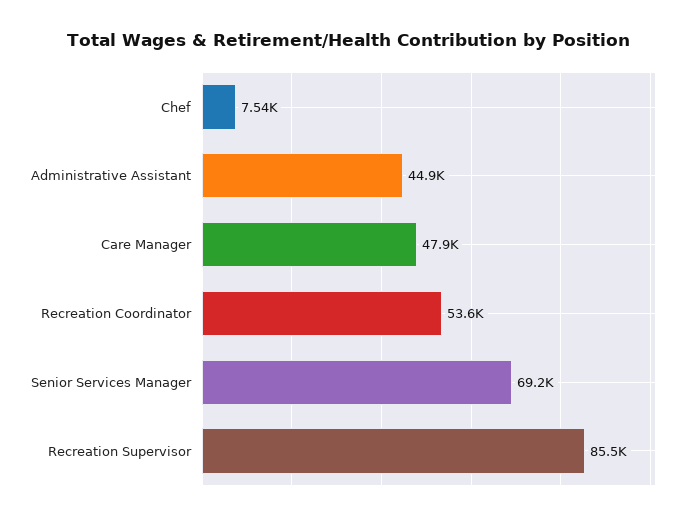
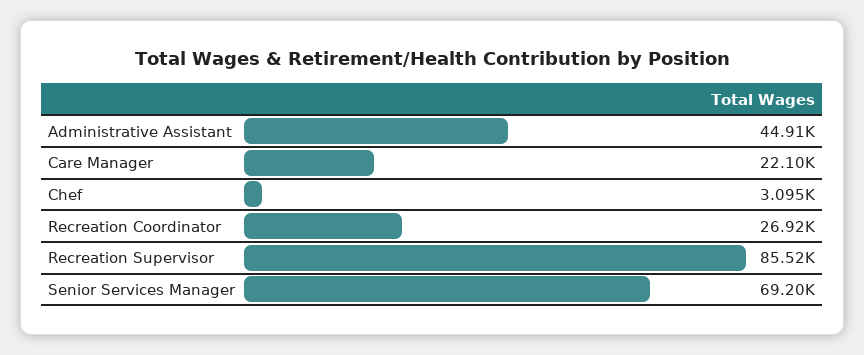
Chef: 7540 -> 3095
Care Manager: 47900 -> 22100
Recreation Coordinator: 53600 -> 26920

